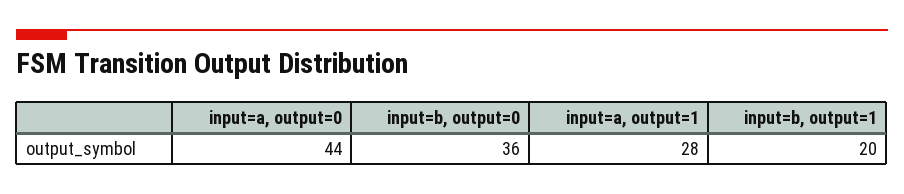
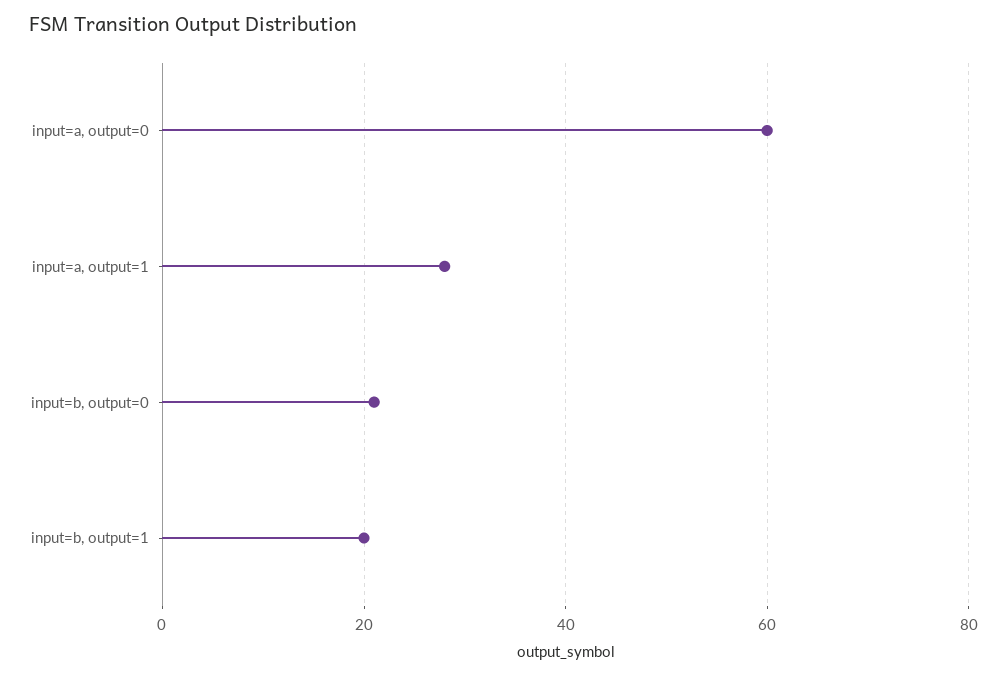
input=a, output=0: 44 -> 60
input=b, output=0: 36 -> 20

